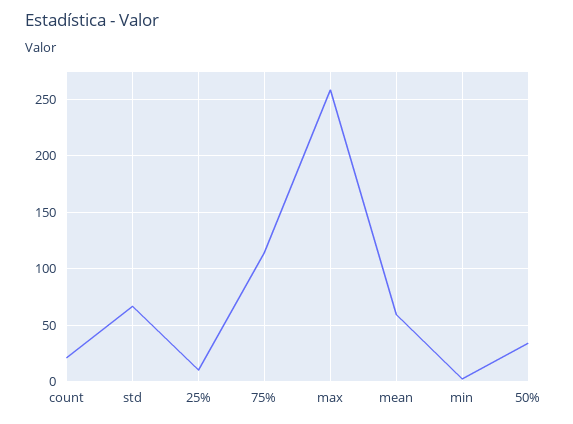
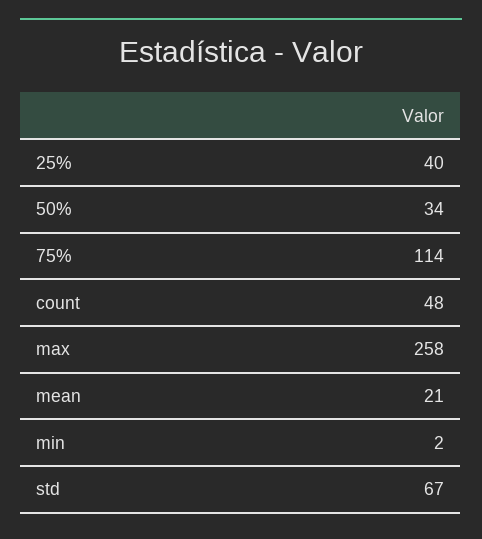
count: 20 -> 48
25%: 10 -> 40
mean: 60 -> 21

